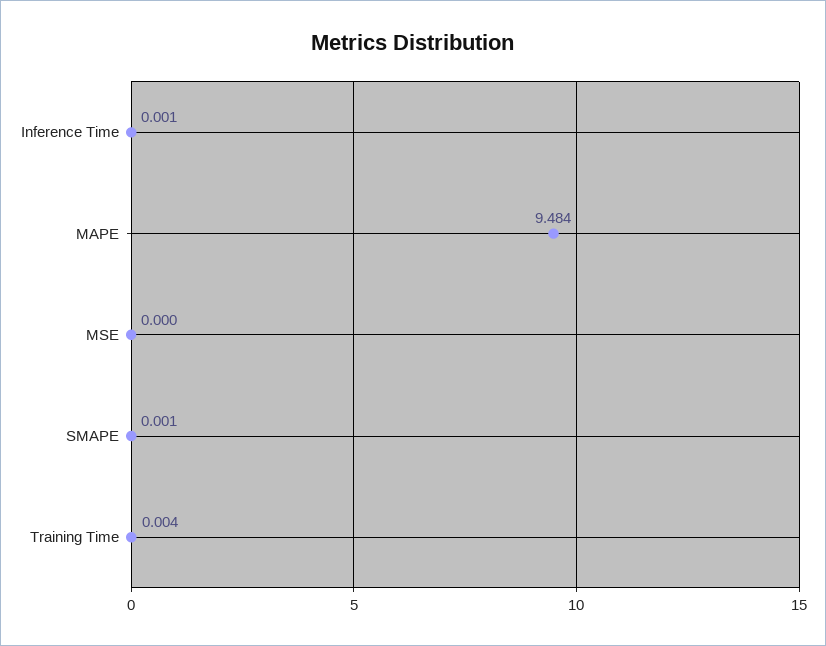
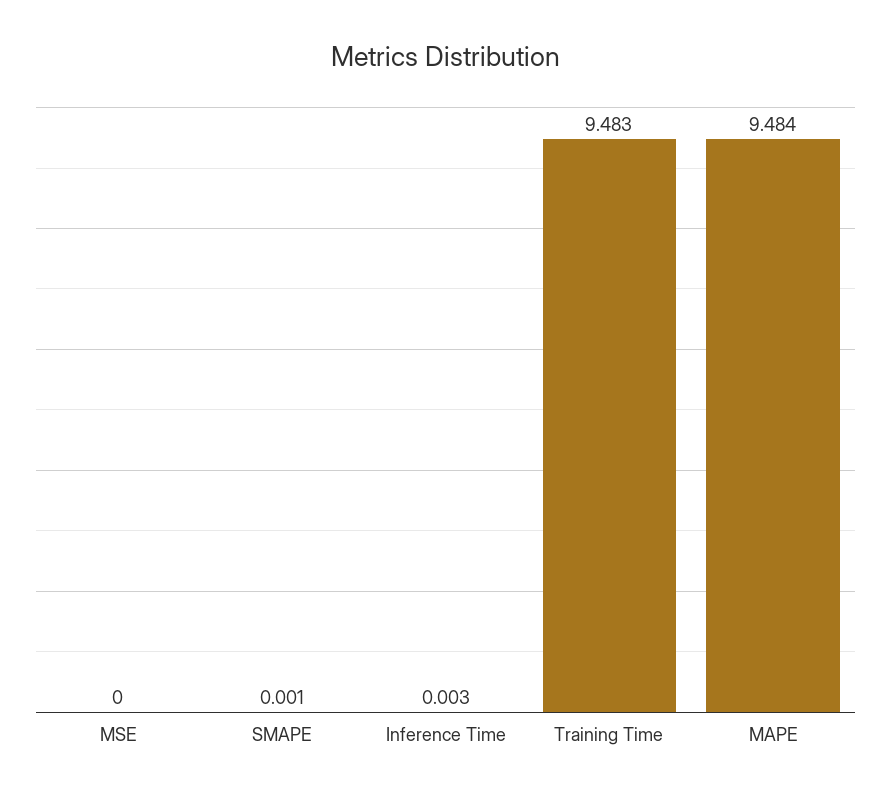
Inference Time: 0.001 -> 0.003
Training Time: 0.004 -> 9.483

